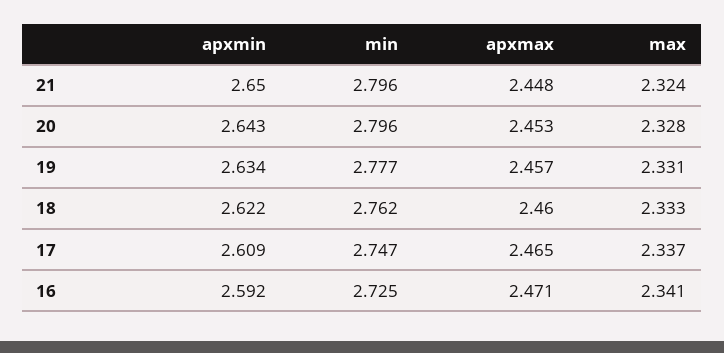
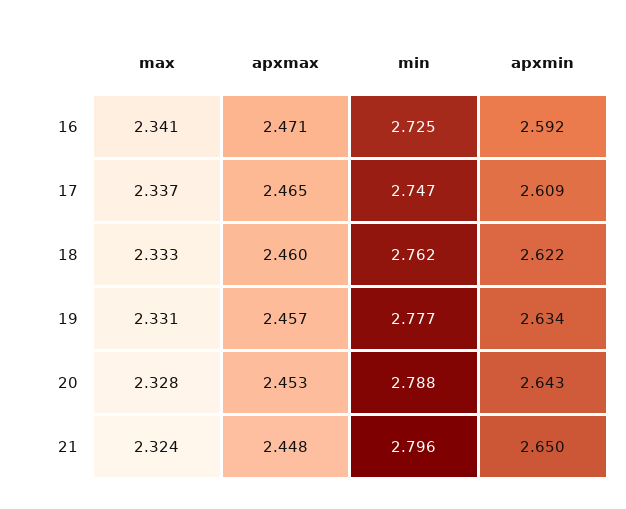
min, 20: 2.796 -> 2.788

